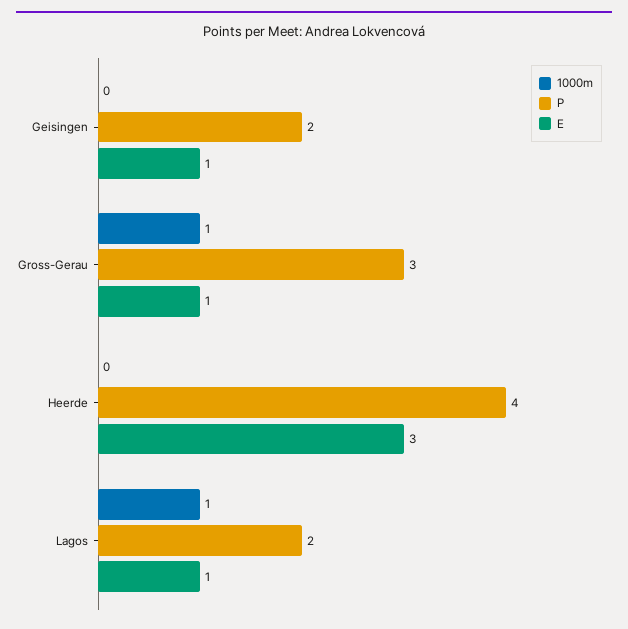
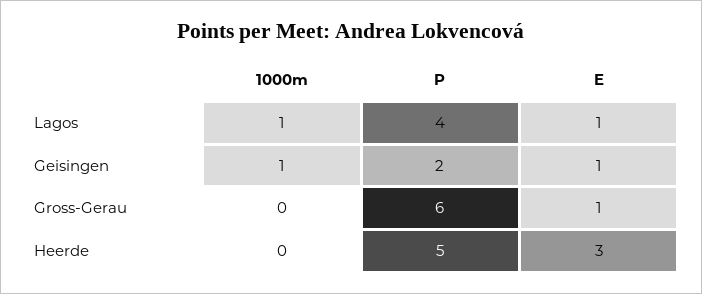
1000m, Geisingen: 0 -> 1
1000m, Gross-Gerau: 1 -> 0
P, Gross-Gerau: 3 -> 6
P, Heerde: 4 -> 5
P, Lagos: 2 -> 4

